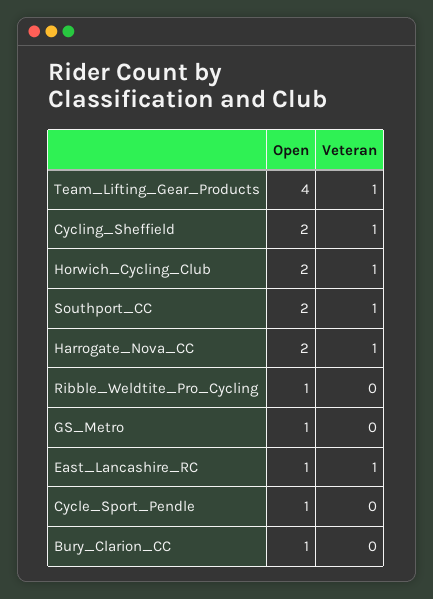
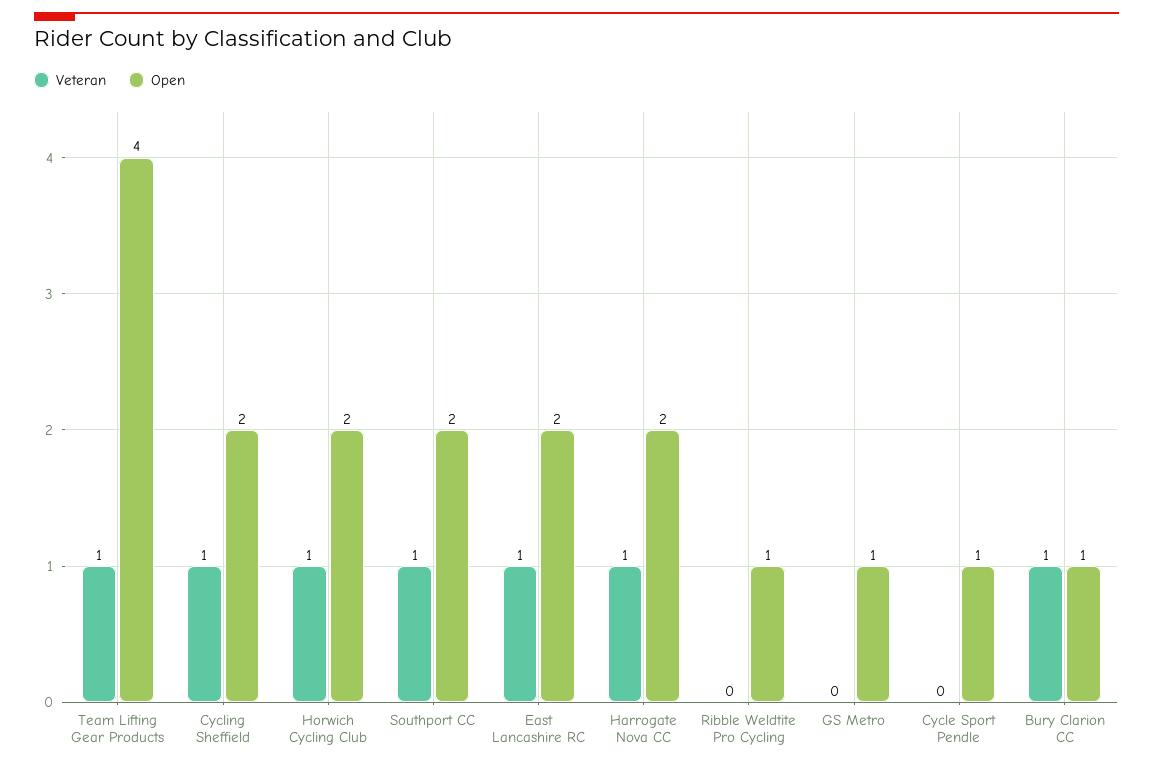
Open, East_Lancashire_RC: 1 -> 2
Veteran, Bury_Clarion_CC: 0 -> 1

